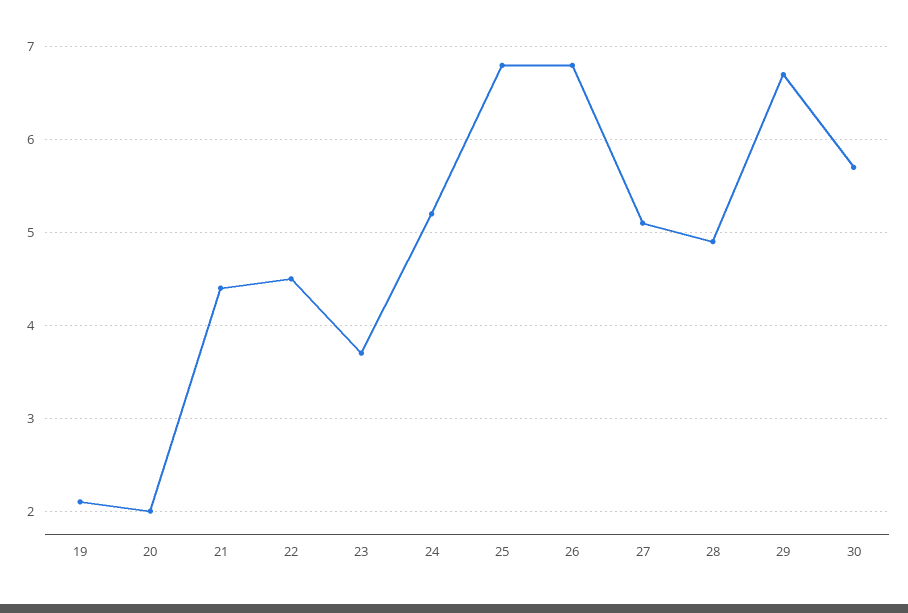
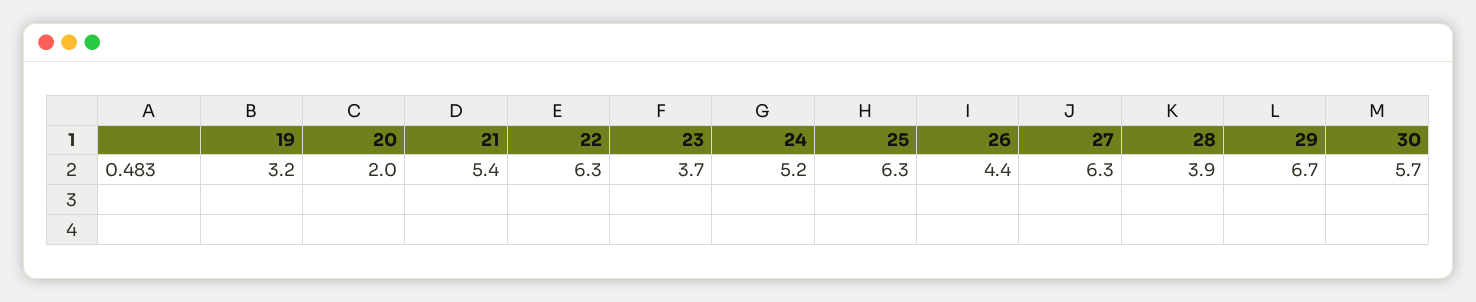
19: 2.1 -> 3.2
21: 4.4 -> 5.4
22: 4.5 -> 6.3
25: 6.8 -> 6.3
26: 6.8 -> 4.4
27: 5.1 -> 6.3
28: 4.9 -> 3.9

